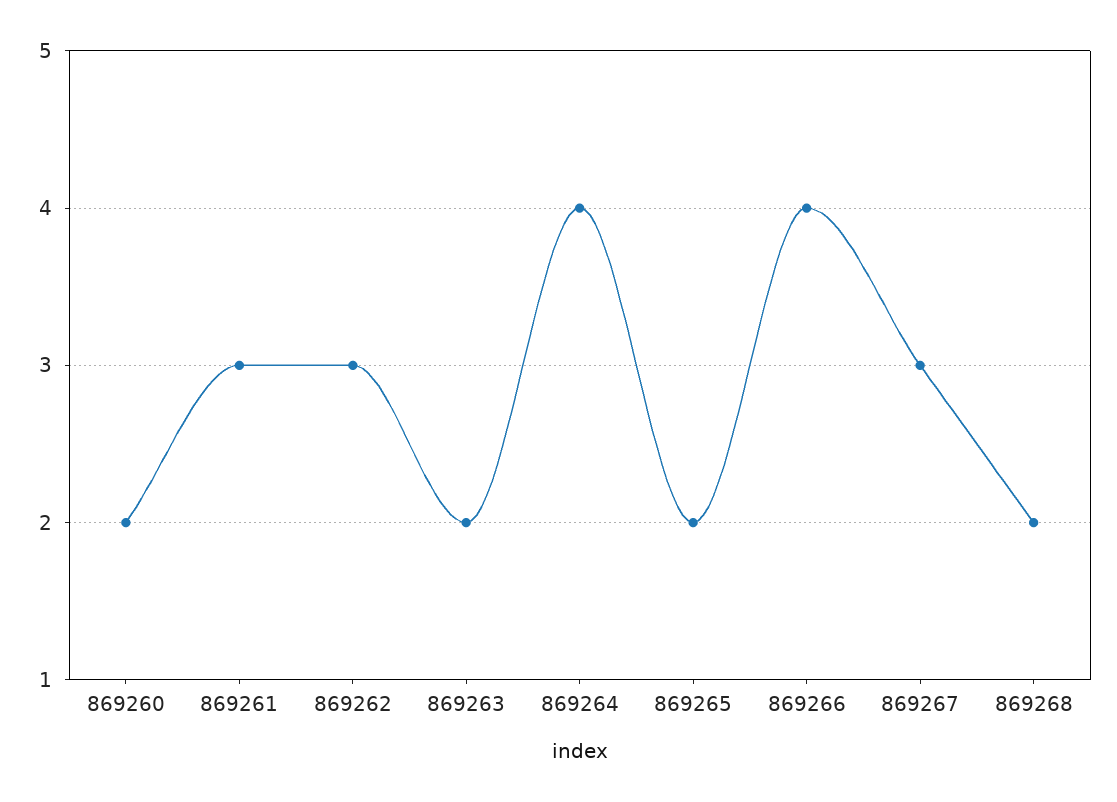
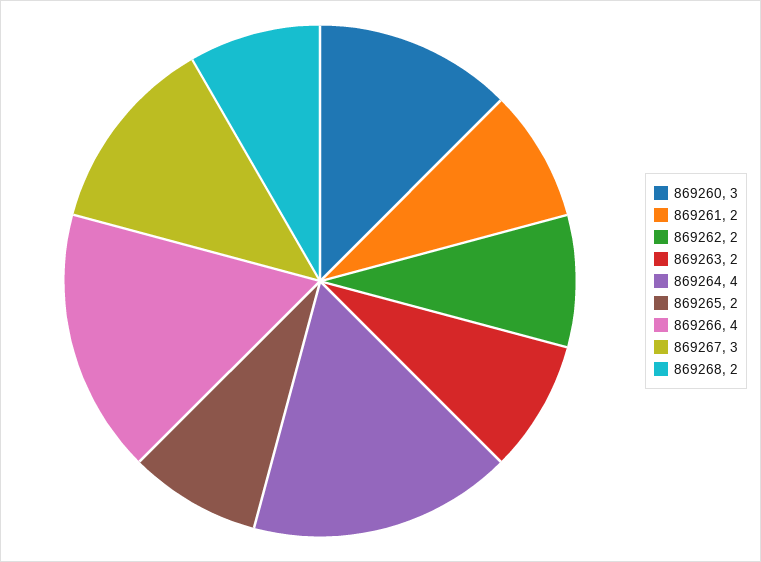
869260: 2 -> 3
869261: 3 -> 2
869262: 3 -> 2

